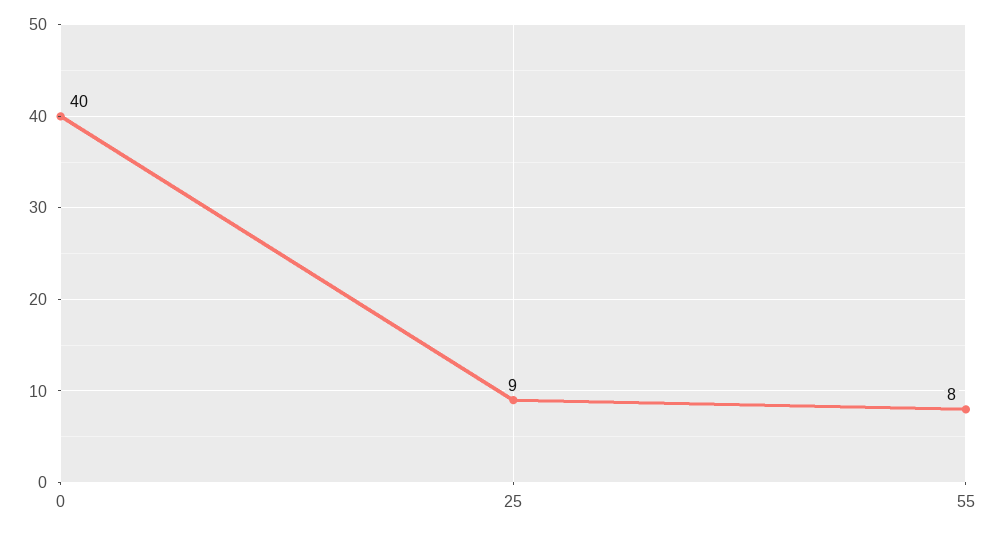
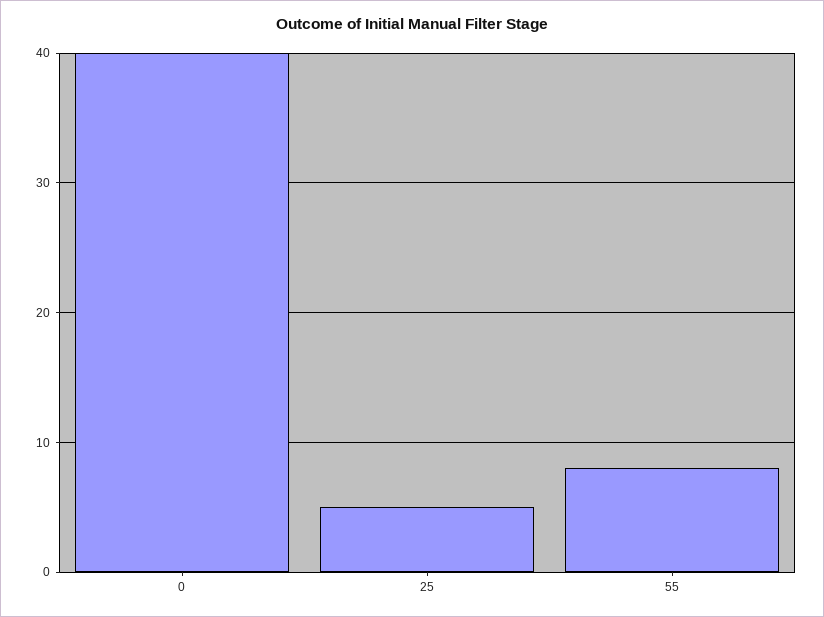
25: 9 -> 5

